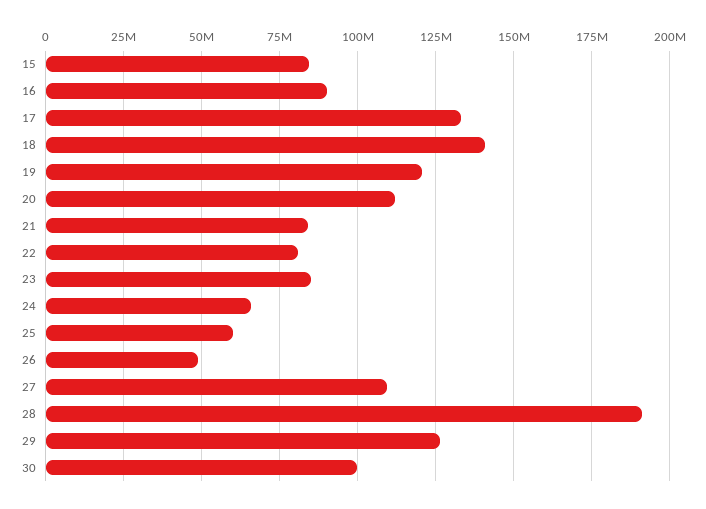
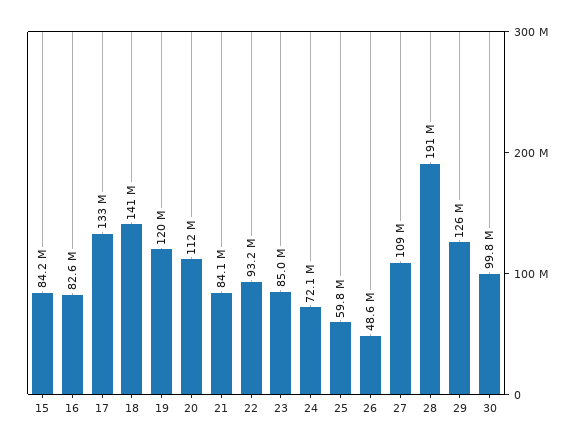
16: 90000000 -> 82600000
22: 80000000 -> 93200000
24: 65000000 -> 72100000

